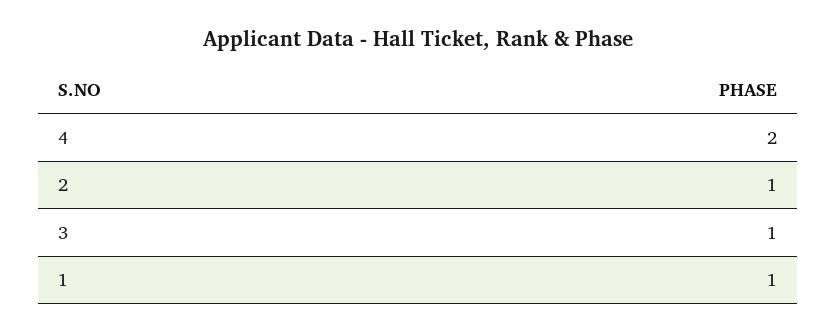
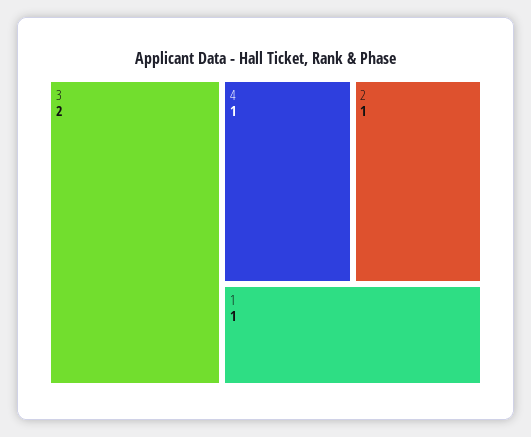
4: 2 -> 1
3: 1 -> 2

